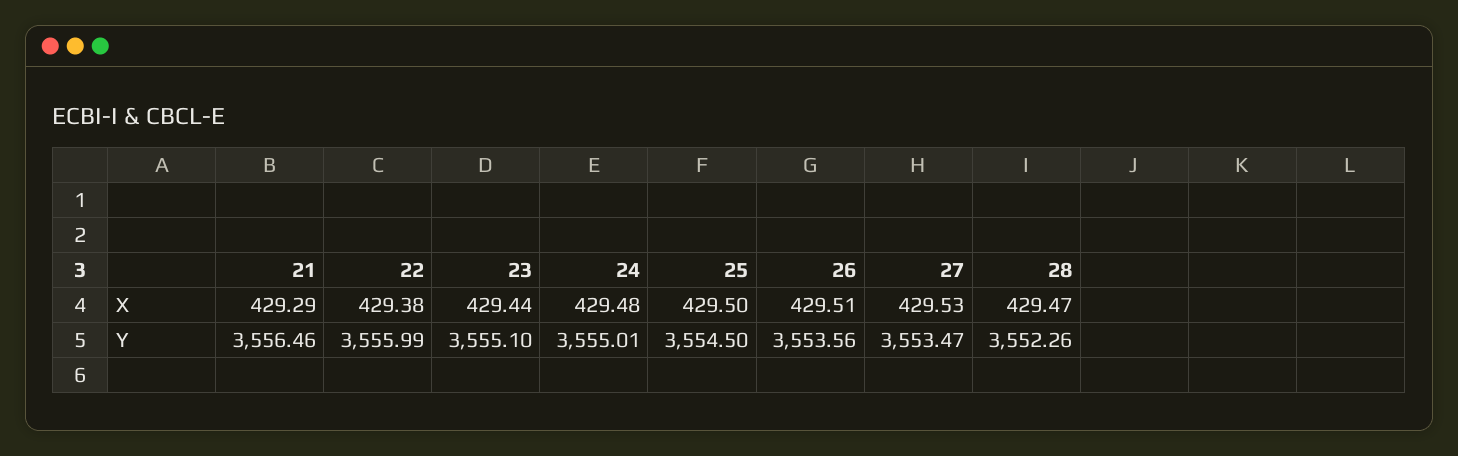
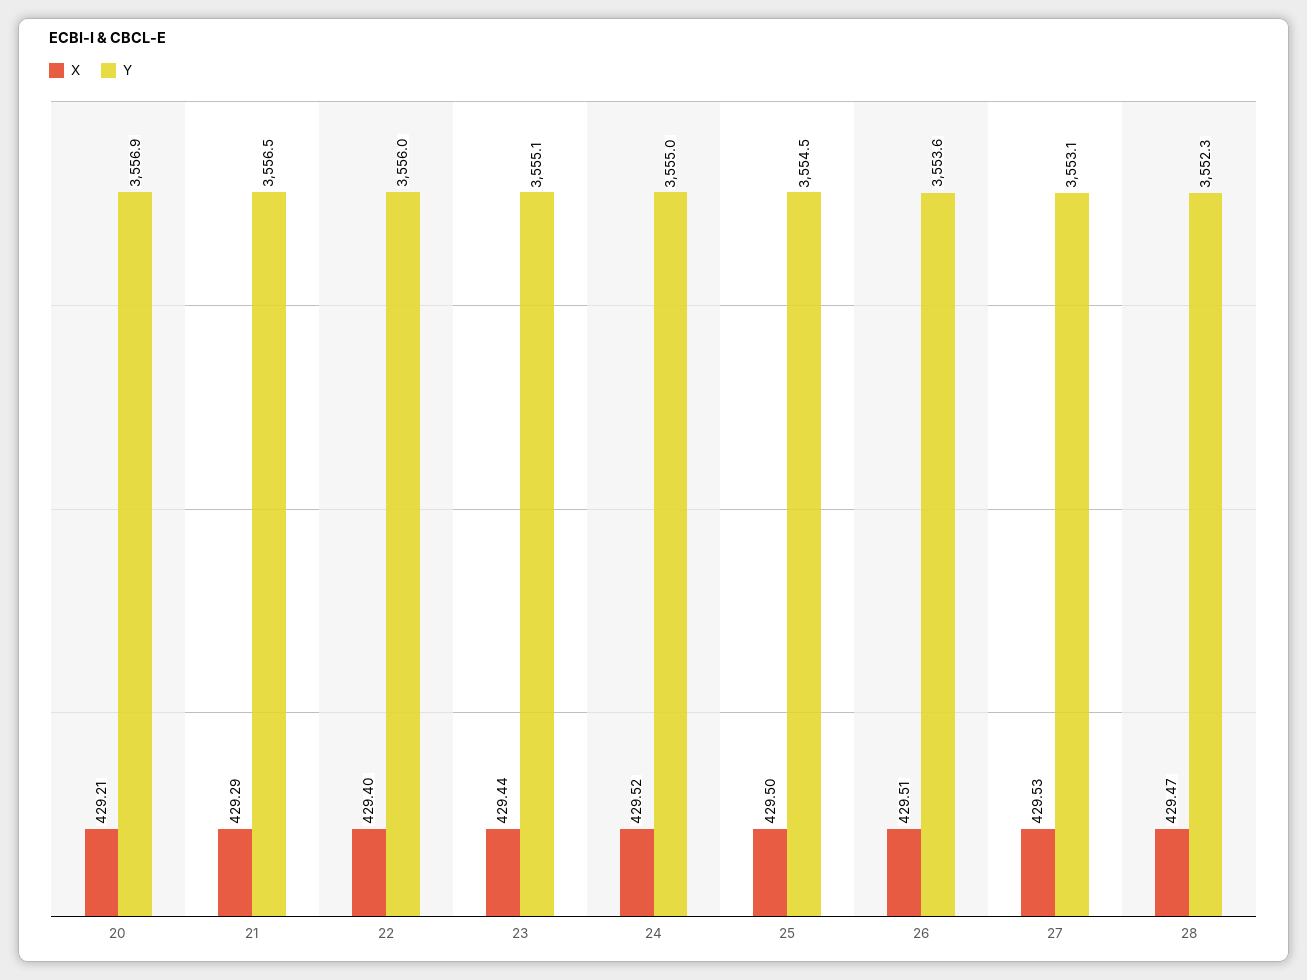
X, 22: 429.38 -> 429.4
X, 24: 429.48 -> 429.52
Y, 27: 3553.47 -> 3553.1
X, 20: none -> 429.21
Y, 20: none -> 3556.9

